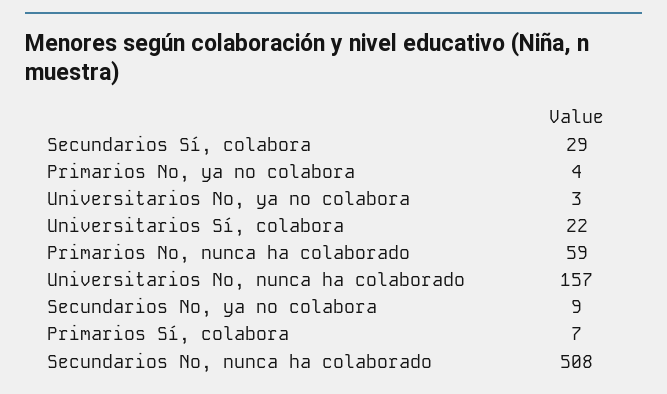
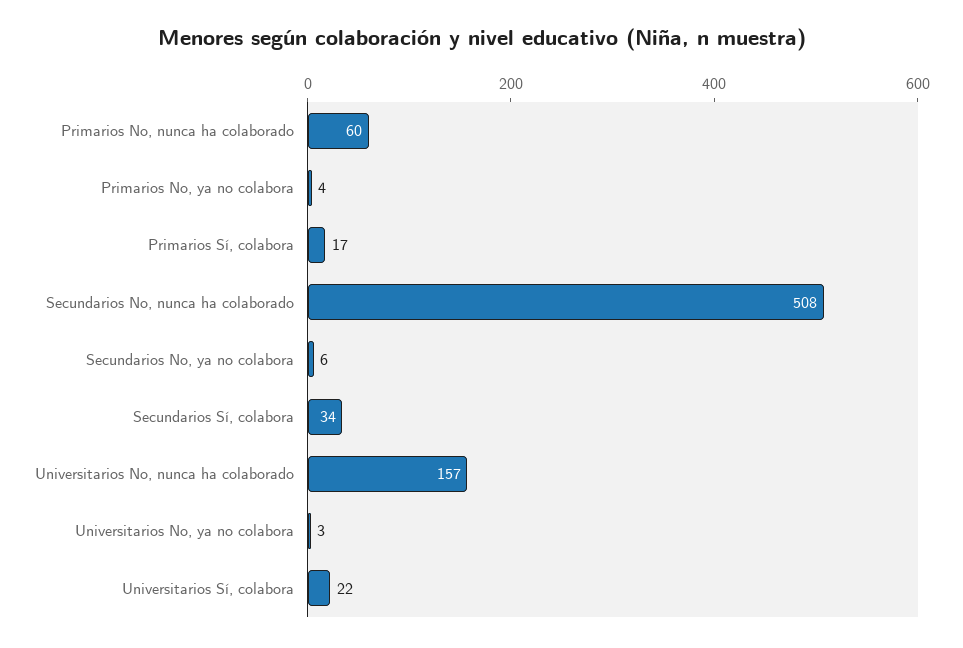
Secundarios Sí, colabora: 29 -> 34
Primarios No, nunca ha colaborado: 59 -> 60
Secundarios No, ya no colabora: 9 -> 6
Primarios Sí, colabora: 7 -> 17

